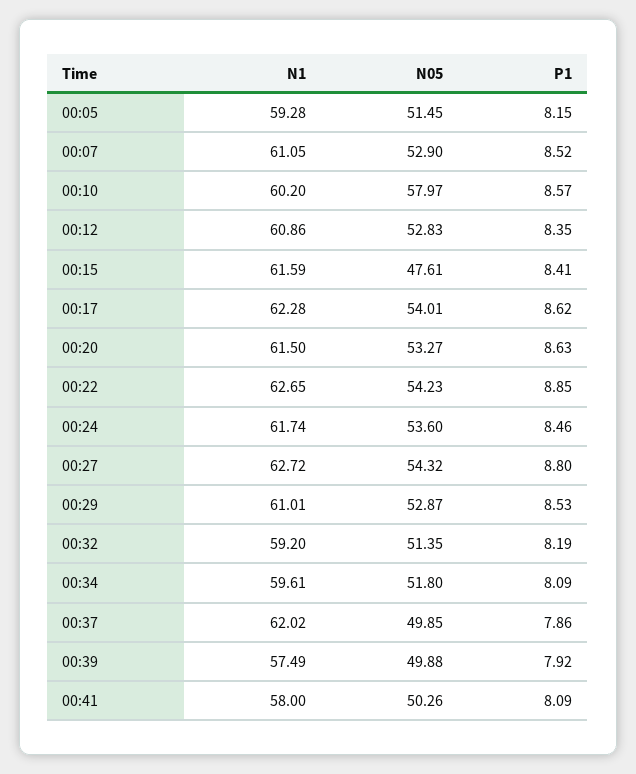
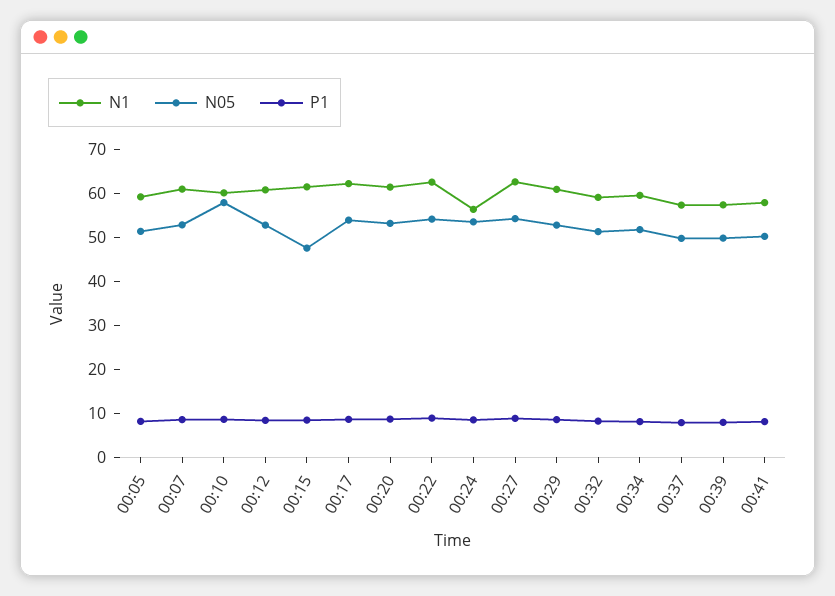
N1, 00:24: 61.74 -> 56
N1, 00:37: 62.02 -> 58

